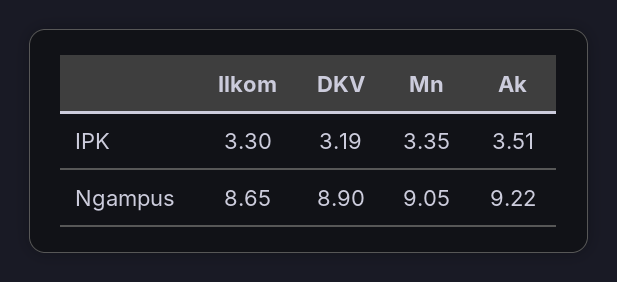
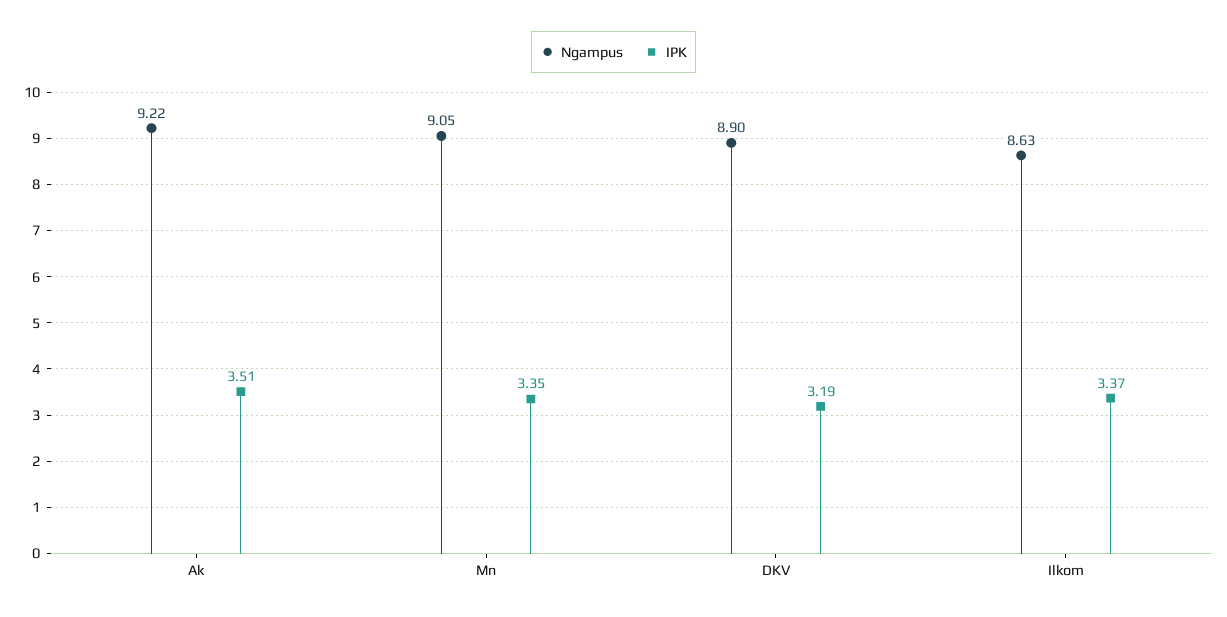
IPK, Ilkom: 3.3 -> 3.37
Ngampus, Ilkom: 8.65 -> 8.63

